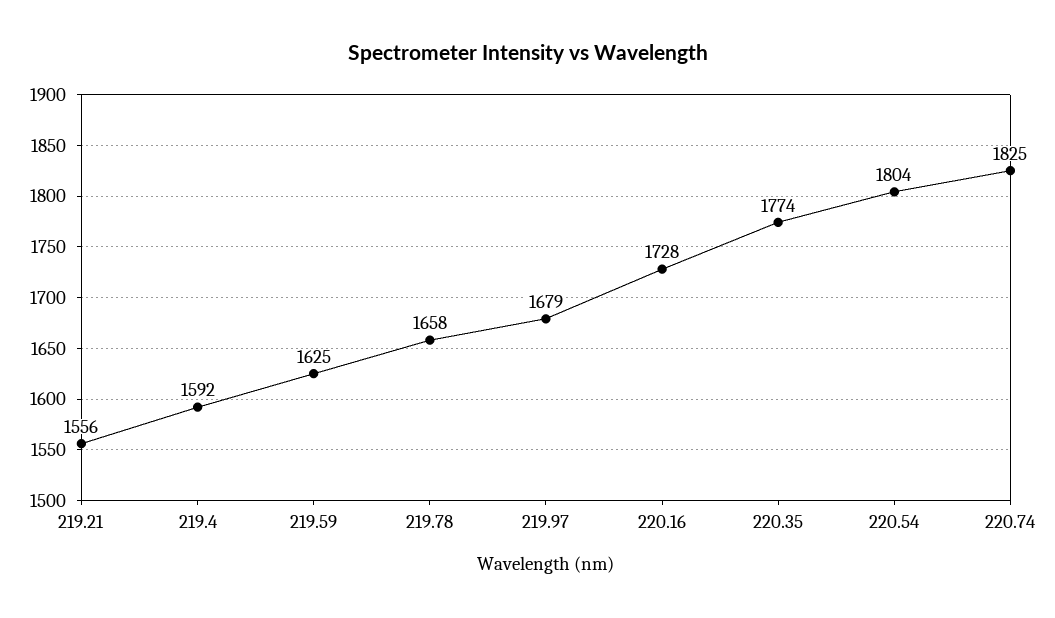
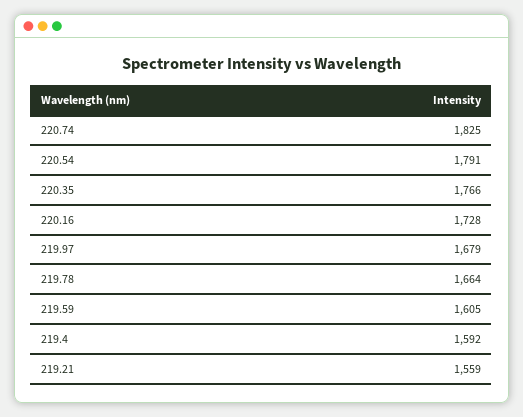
219.21: 1556 -> 1559
219.59: 1625 -> 1605
219.78: 1658 -> 1664
220.35: 1774 -> 1766
220.54: 1804 -> 1791

